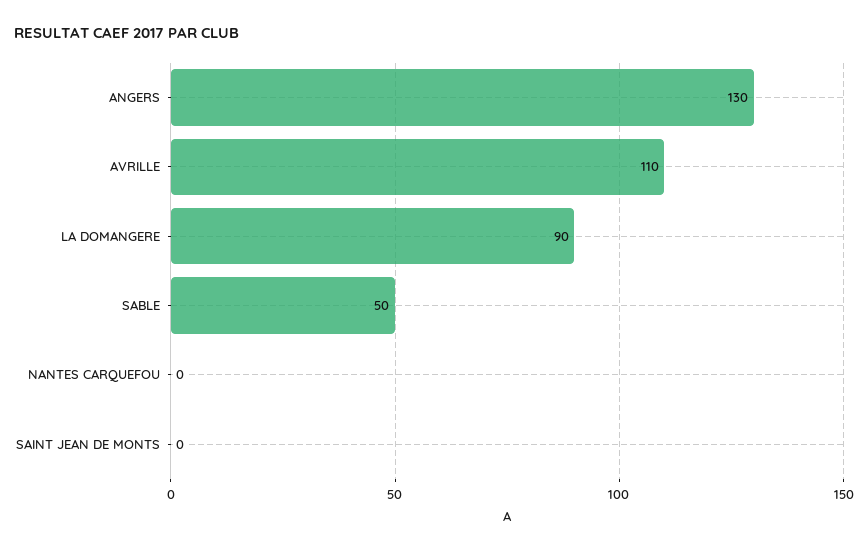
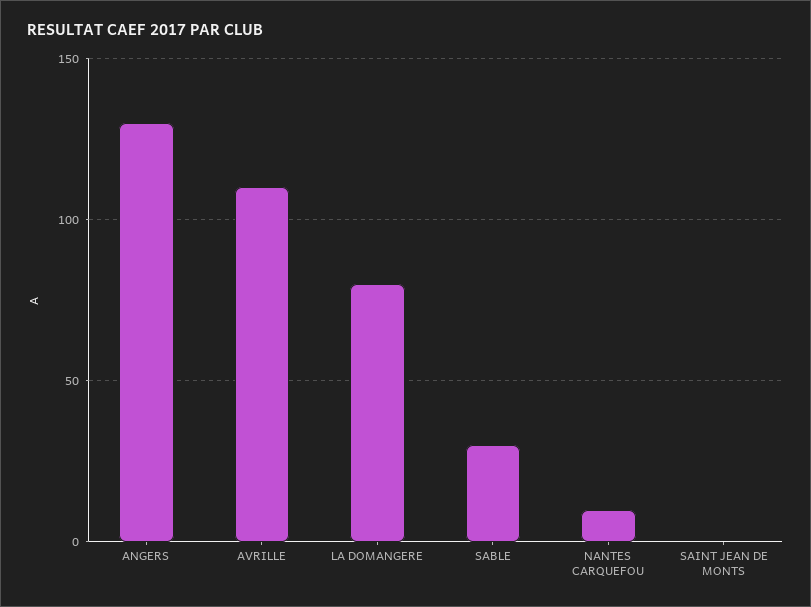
LA DOMANGERE: 90 -> 80
SABLE: 50 -> 30
NANTES CARQUEFOU: 0 -> 10

